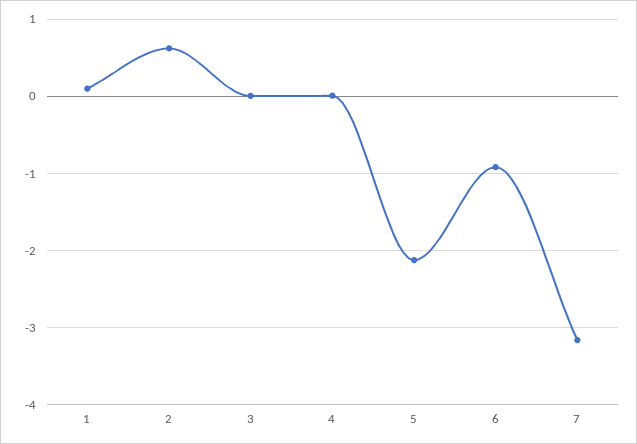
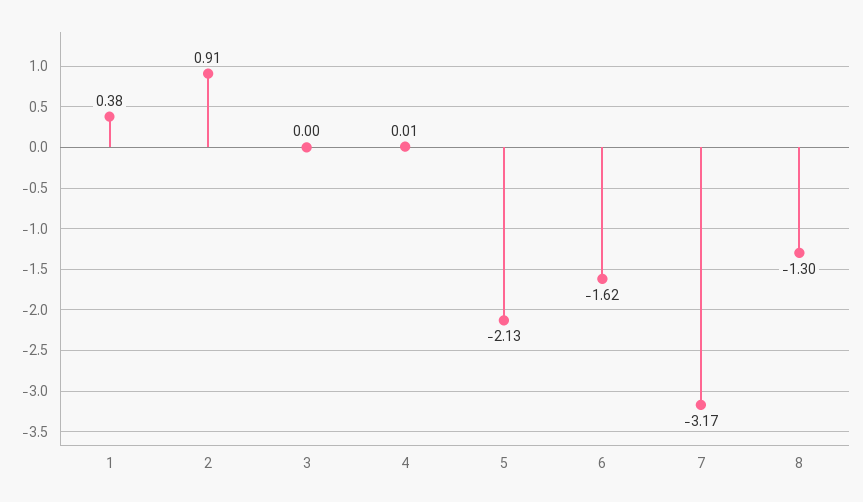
1: 0.1 -> 0.38
2: 0.6 -> 0.91
6: -0.9 -> -1.62
8: none -> -1.3

